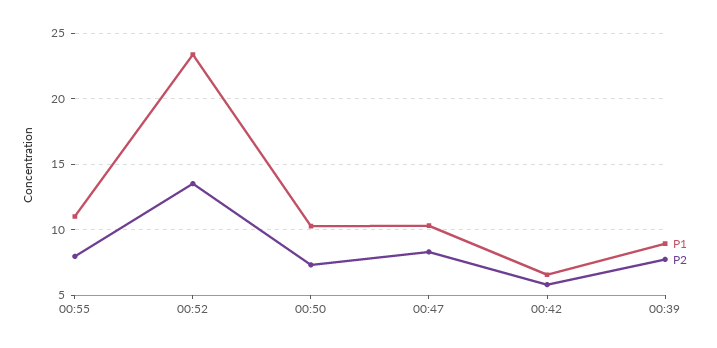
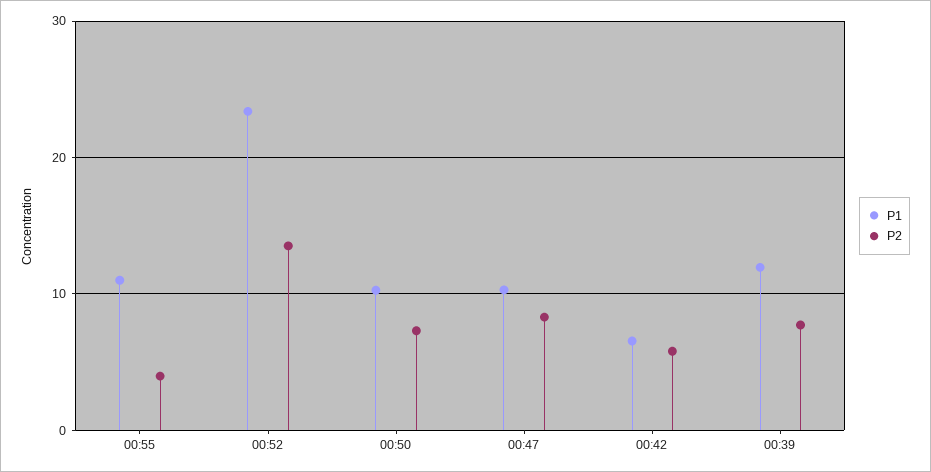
P2, 00:55: 8 -> 4
P1, 00:39: 9 -> 12

